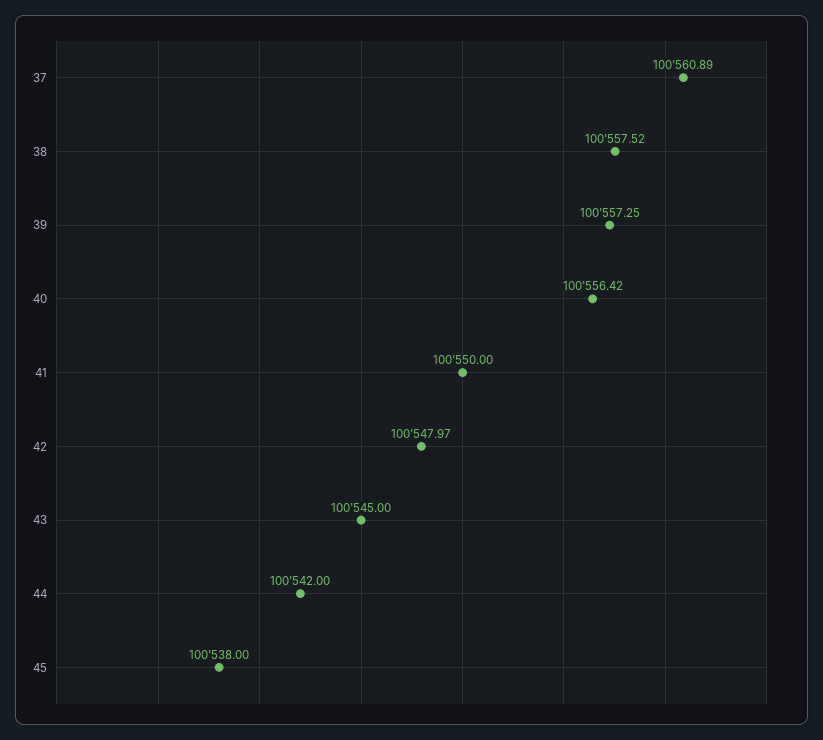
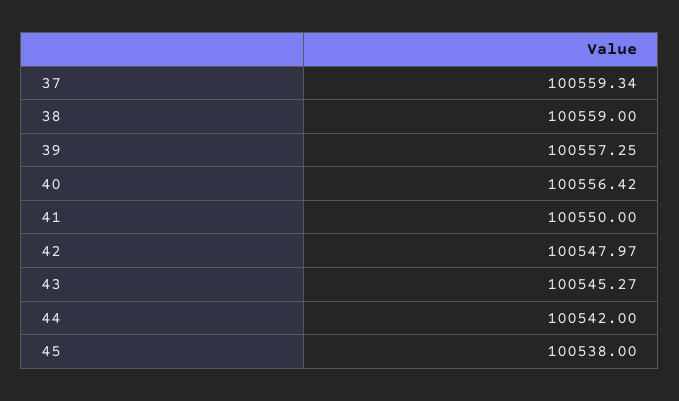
37: 100560.89 -> 100559.34
38: 100557.52 -> 100559
43: 100545 -> 100545.27

